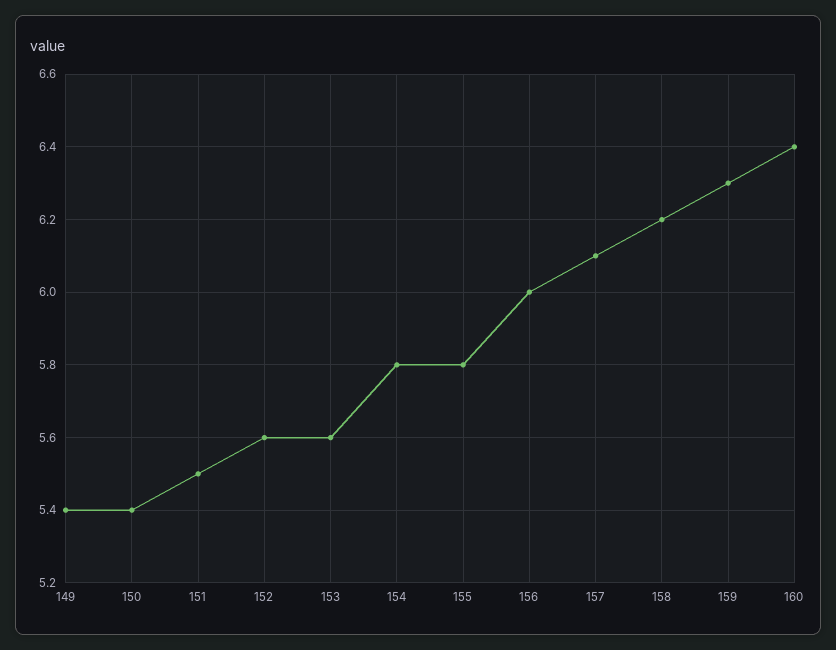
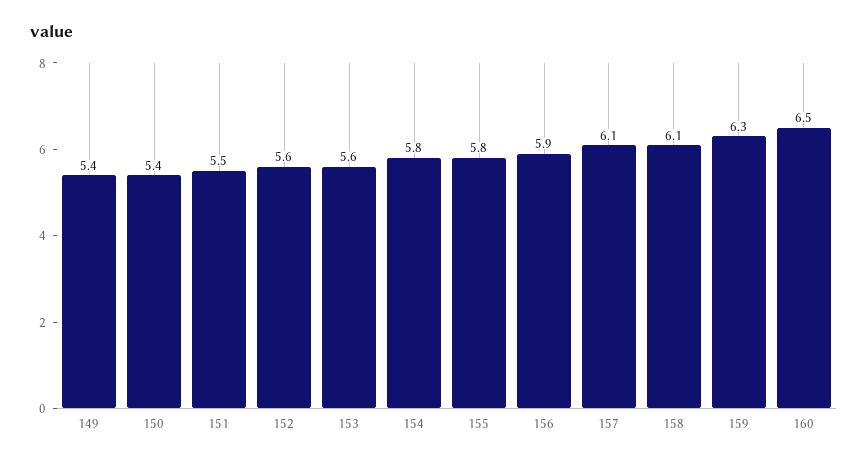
156: 6 -> 5.9
158: 6.2 -> 6.1
160: 6.4 -> 6.5

